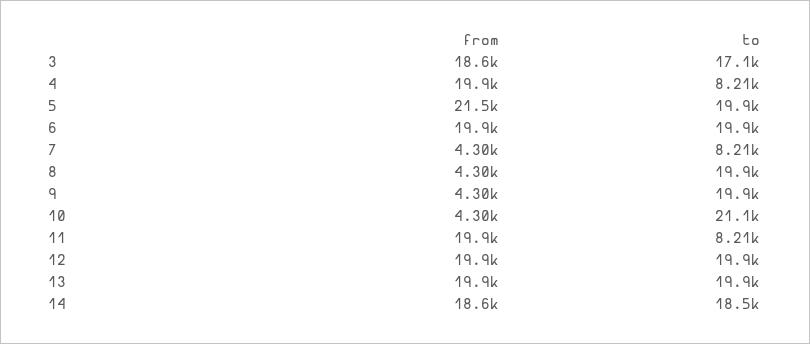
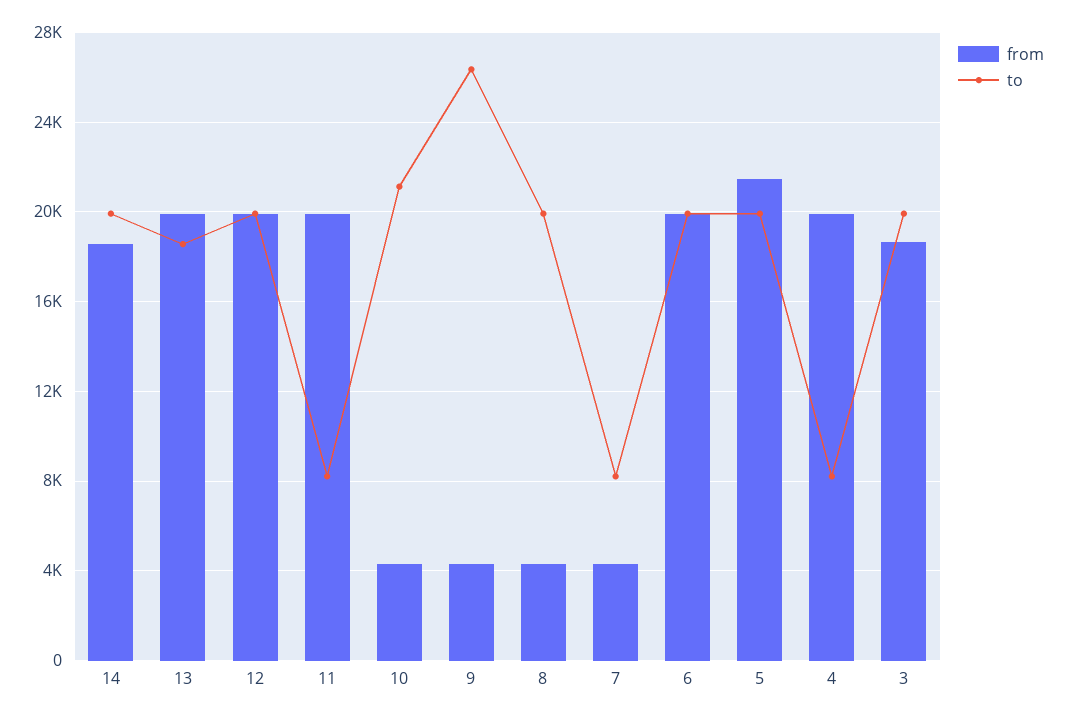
to, 3: 17100 -> 20000
to, 9: 19900 -> 26500
to, 13: 19900 -> 18500
to, 14: 18500 -> 20000

